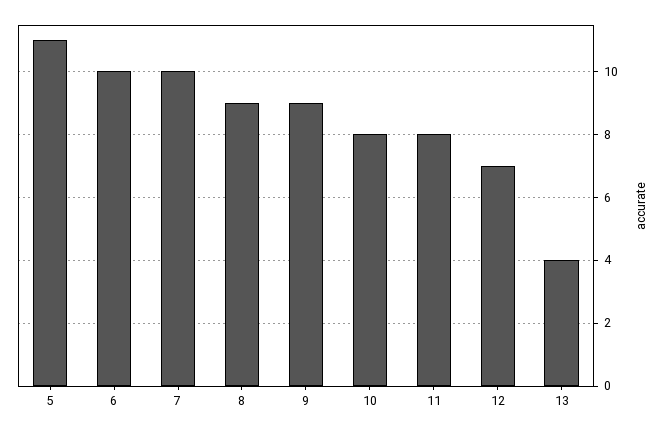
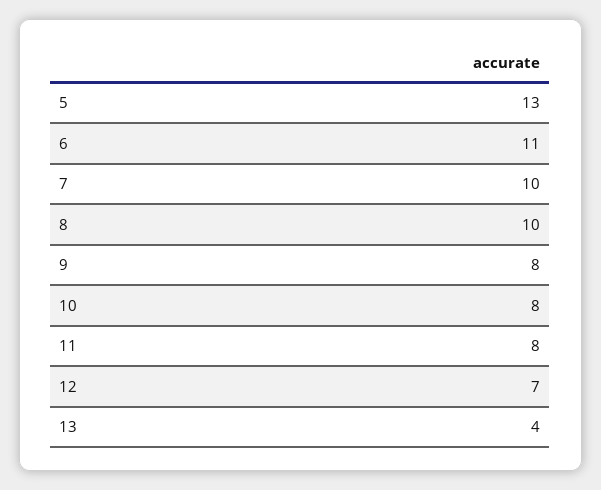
5: 11 -> 13
6: 10 -> 11
8: 9 -> 10
9: 9 -> 8

